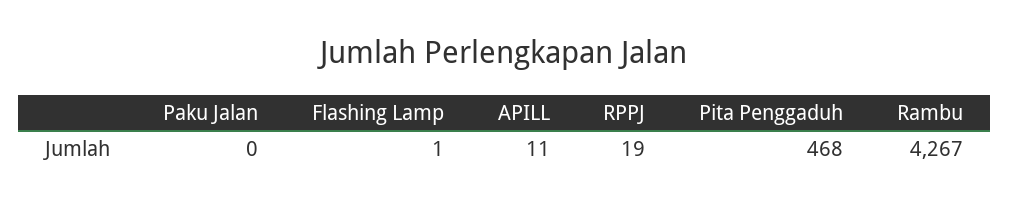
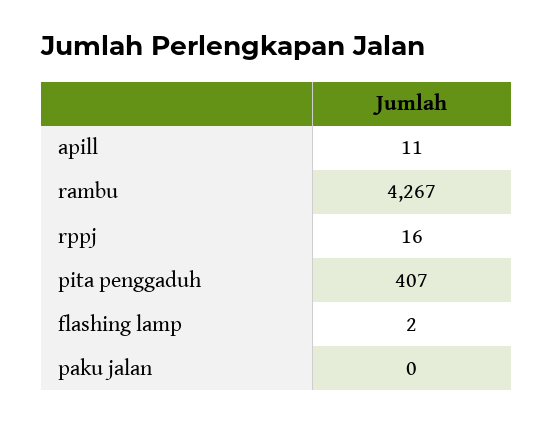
Flashing Lamp: 1 -> 2
RPPJ: 19 -> 16
Pita Penggaduh: 468 -> 407

